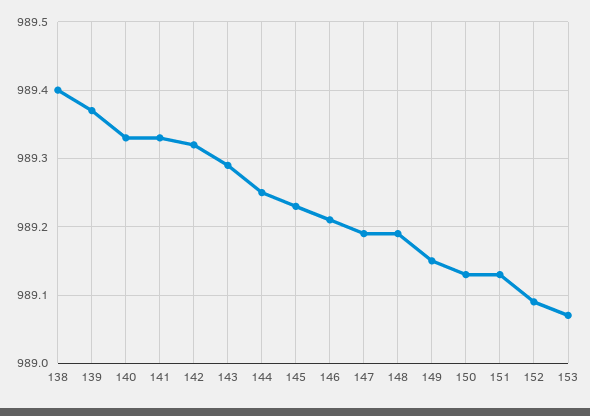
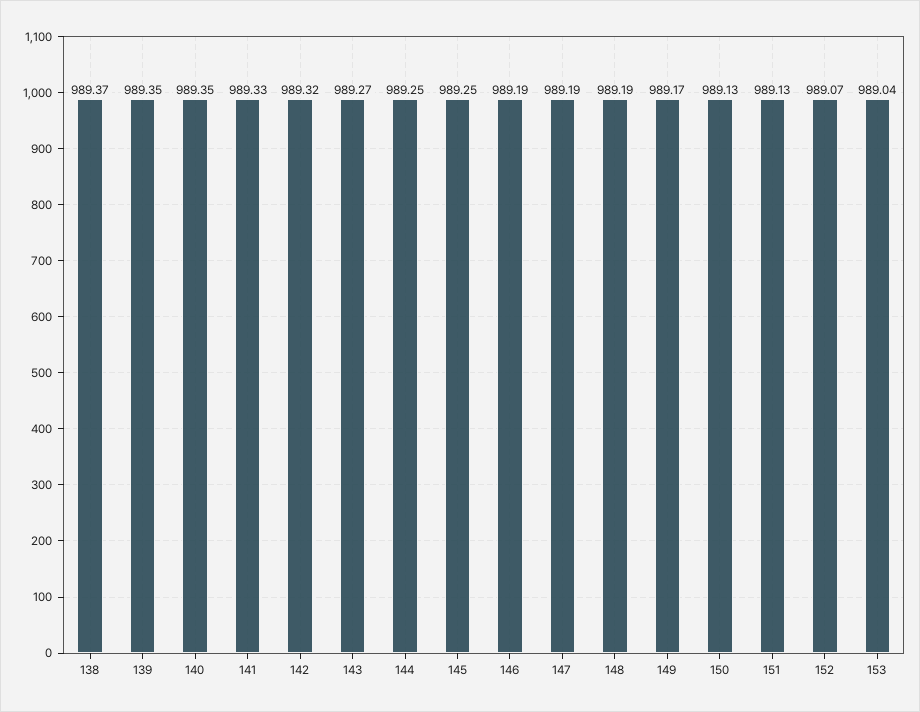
138: 989.4 -> 989.37
139: 989.37 -> 989.35
140: 989.33 -> 989.35
143: 989.29 -> 989.27
145: 989.23 -> 989.25
146: 989.21 -> 989.19
149: 989.15 -> 989.17
152: 989.09 -> 989.07
153: 989.07 -> 989.04

